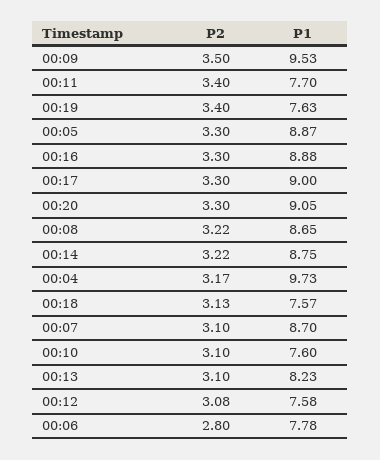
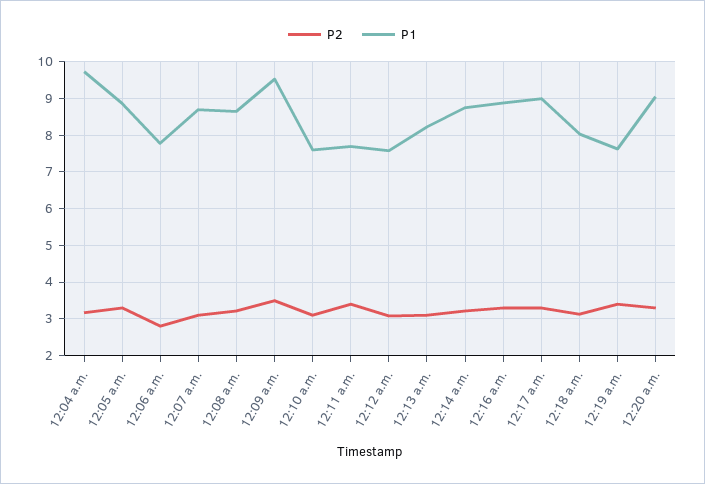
P1, 00:18: 7.57 -> 8

